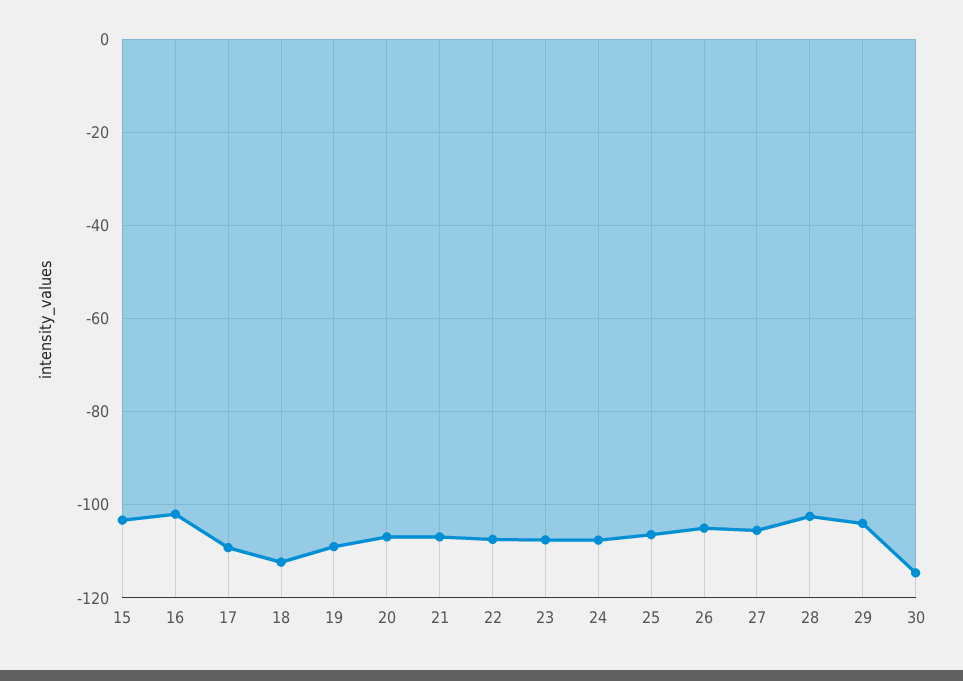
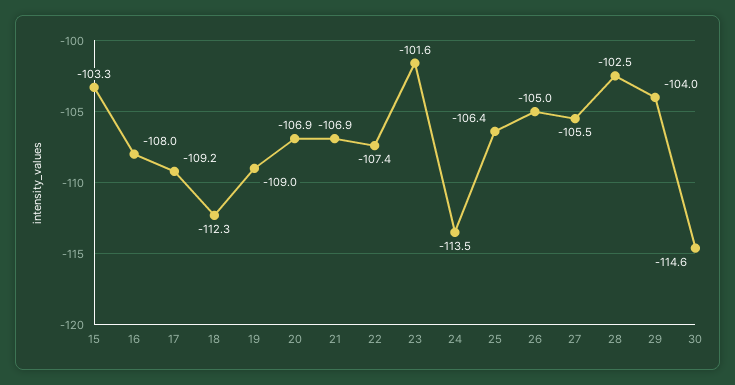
16: -102 -> -108
23: -108 -> -101.6
24: -108 -> -113.5

